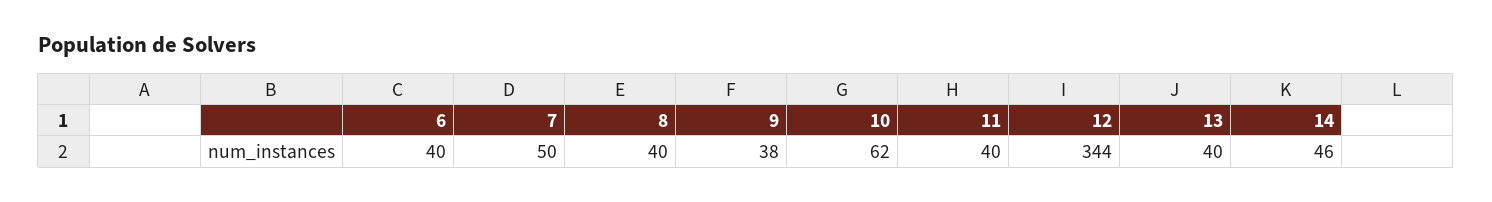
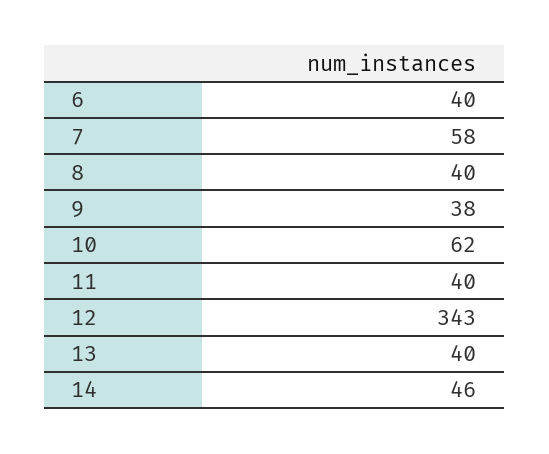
7: 50 -> 58
12: 344 -> 343

